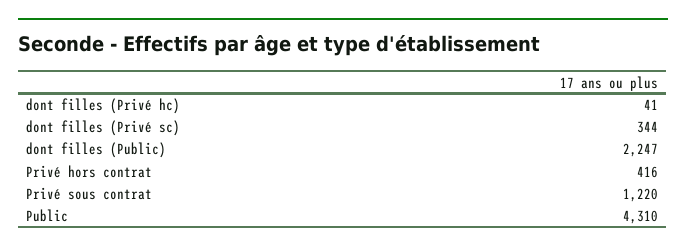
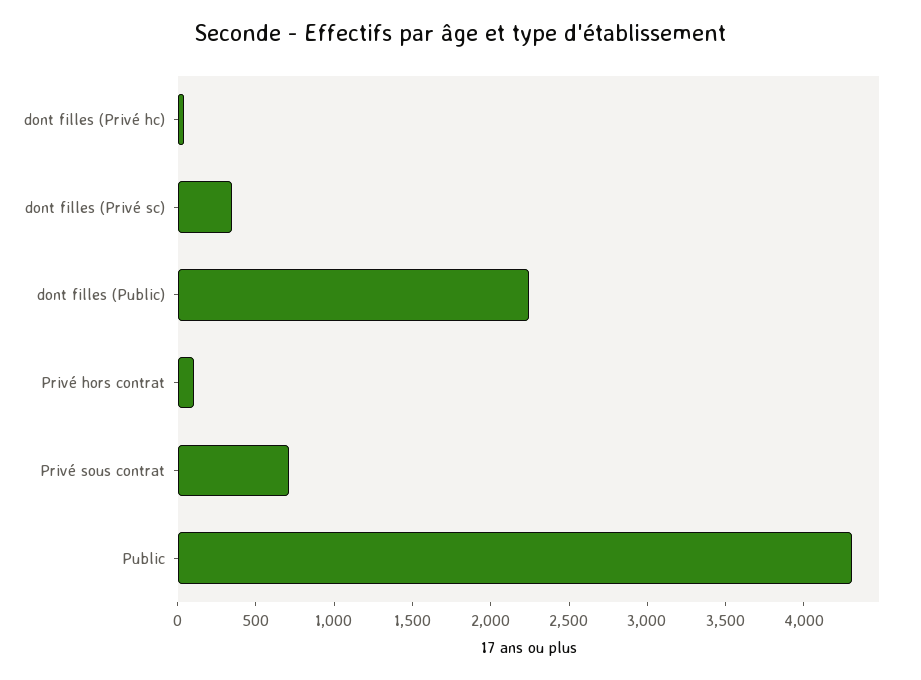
Privé hors contrat: 416 -> 100
Privé sous contrat: 1220 -> 700

